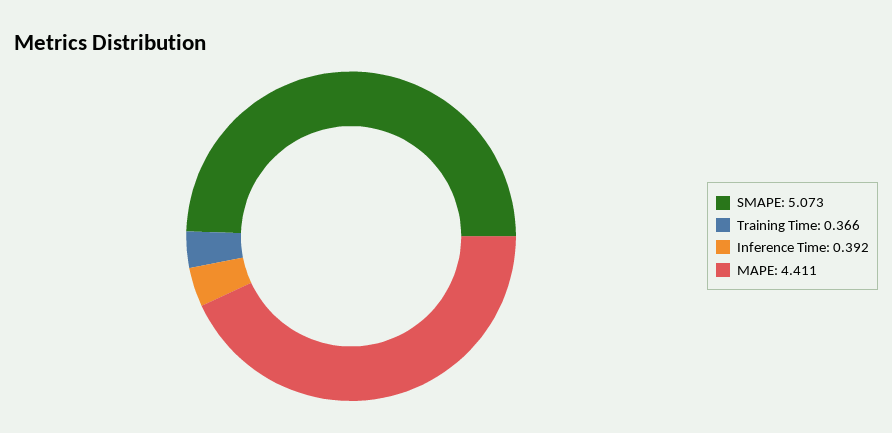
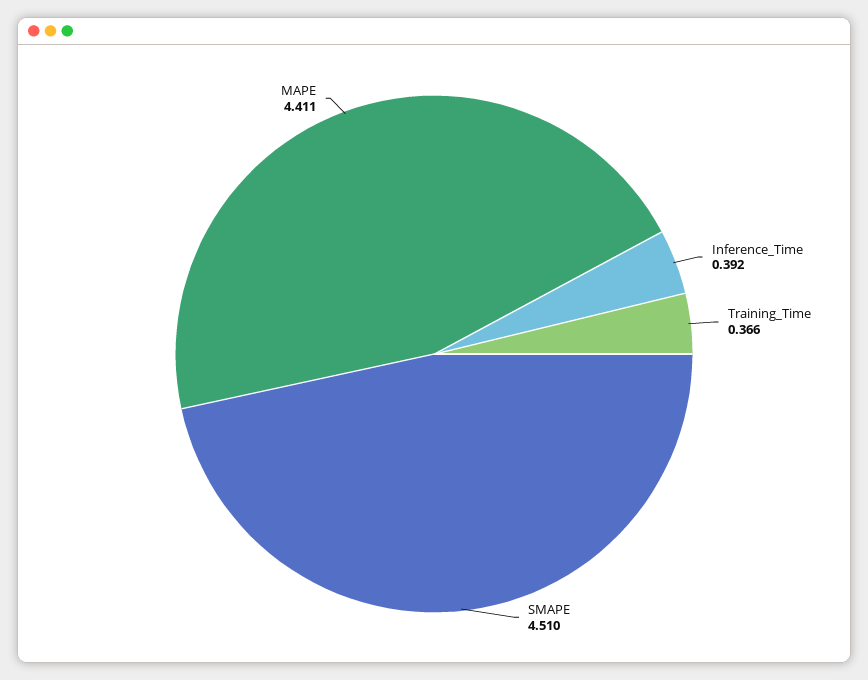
SMAPE: 5.073 -> 4.51

